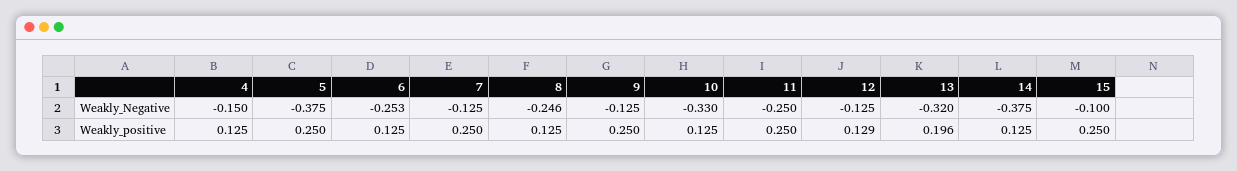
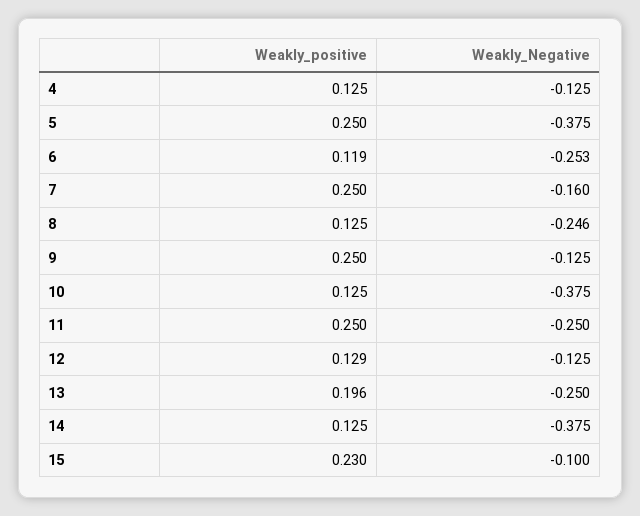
4, Weakly_Negative: -0.15 -> -0.125
7, Weakly_Negative: -0.125 -> -0.16
10, Weakly_Negative: -0.33 -> -0.375
13, Weakly_Negative: -0.32 -> -0.25
6, Weakly_positive: 0.125 -> 0.119
15, Weakly_positive: 0.25 -> 0.23

